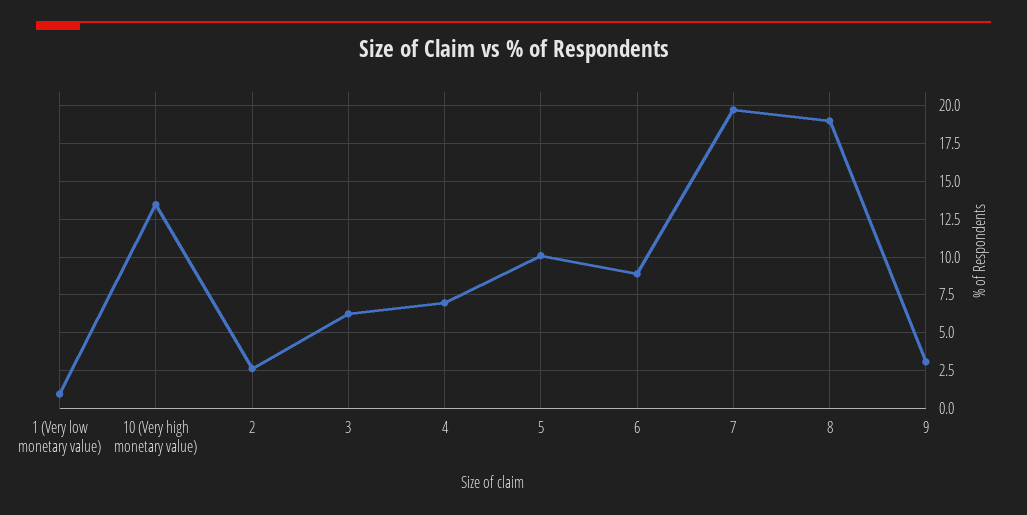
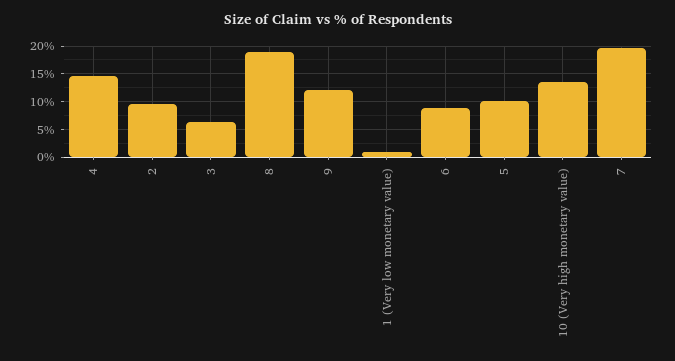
2: 2.5 -> 10
4: 7 -> 15
9: 3 -> 12.5

